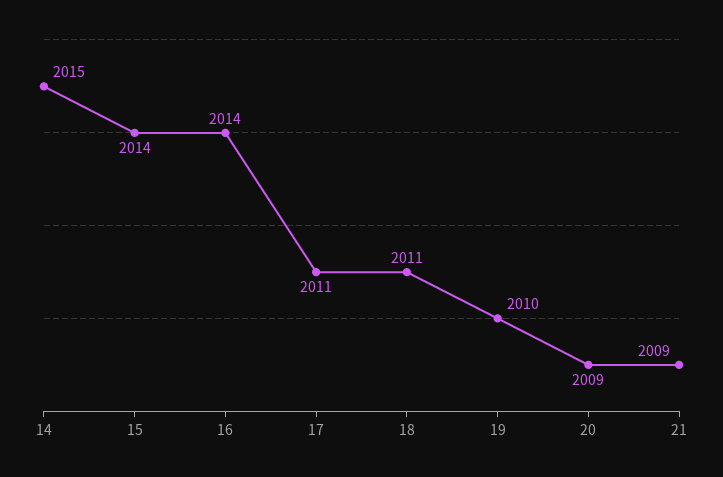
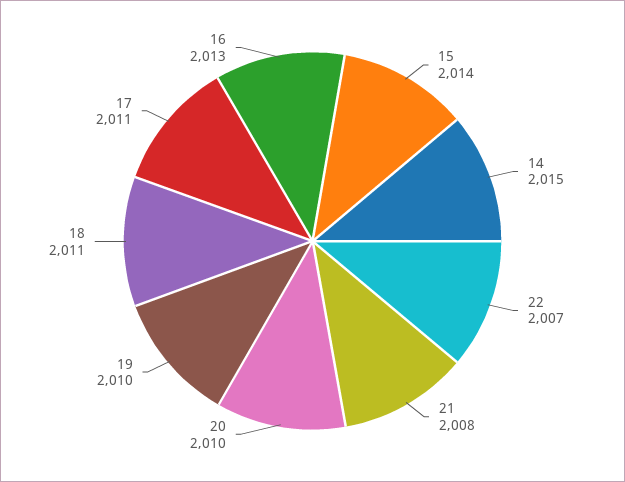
16: 2014 -> 2013
20: 2009 -> 2010
21: 2009 -> 2008
22: none -> 2007

